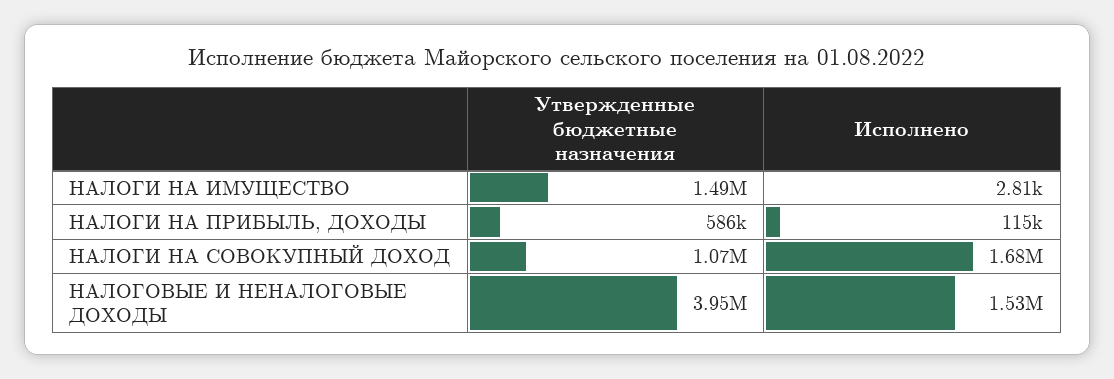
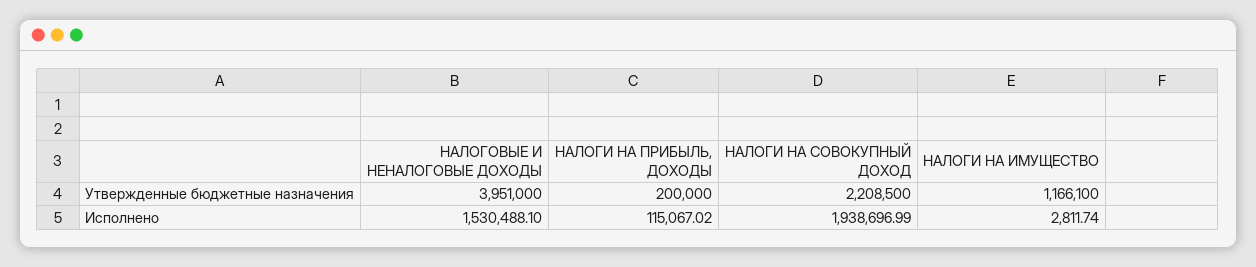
Утвержденные бюджетные назначения, НАЛОГИ НА ИМУЩЕСТВО: 1490000 -> 1166100
Утвержденные бюджетные назначения, НАЛОГИ НА ПРИБЫЛЬ, ДОХОДЫ: 586000 -> 200000
Утвержденные бюджетные назначения, НАЛОГИ НА СОВОКУПНЫЙ ДОХОД: 1070000 -> 2208500
Исполнено, НАЛОГИ НА СОВОКУПНЫЙ ДОХОД: 1680000 -> 1938696.99

